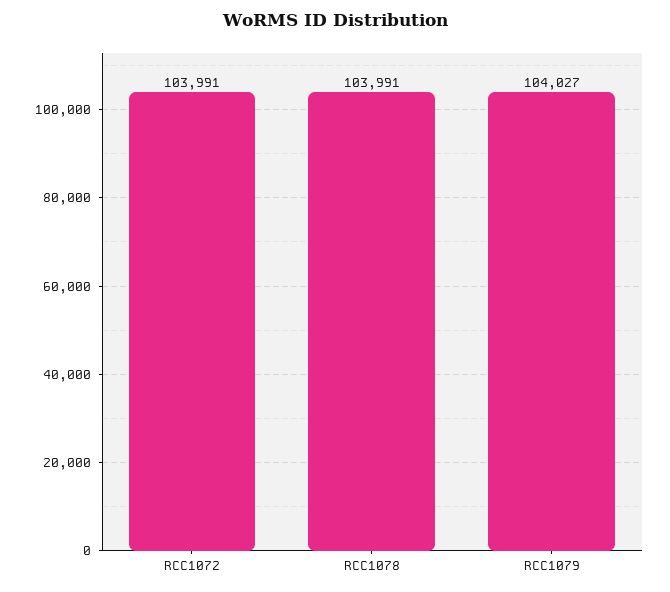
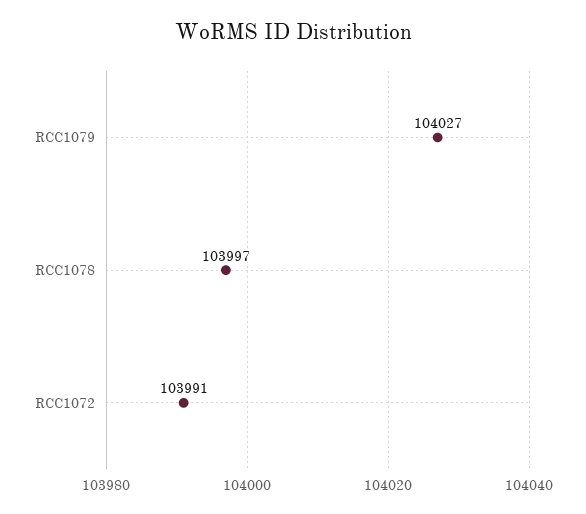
RCC1078: 103991 -> 103997

